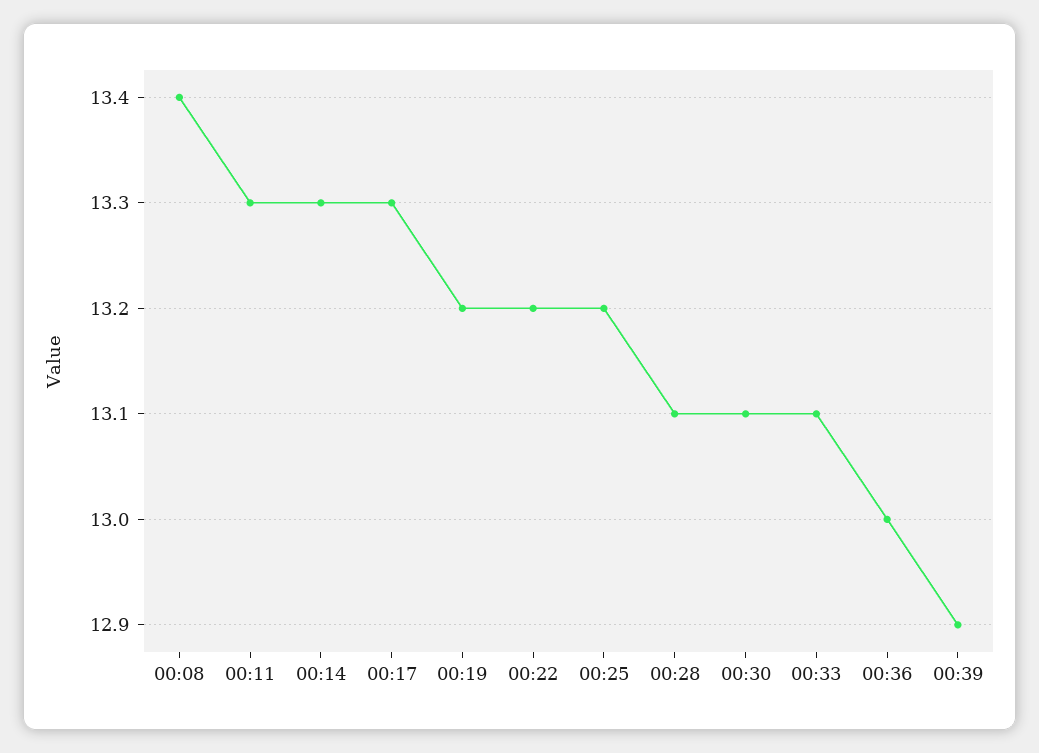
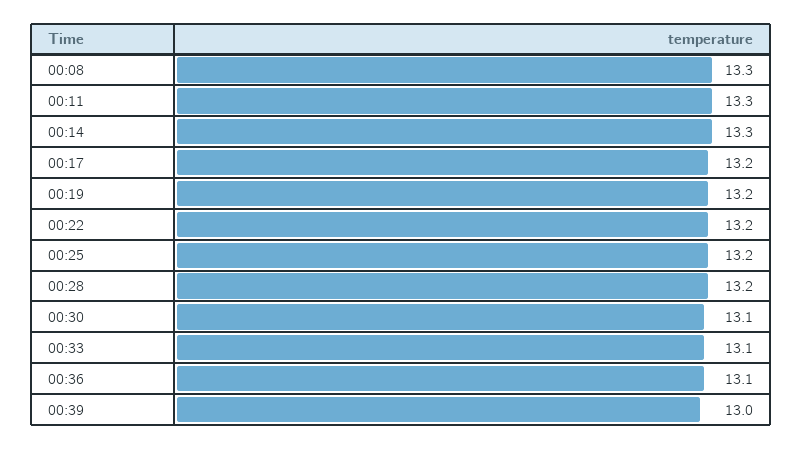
00:08: 13.4 -> 13.3
00:17: 13.3 -> 13.2
00:28: 13.1 -> 13.2
00:36: 13 -> 13.1
00:39: 12.9 -> 13

